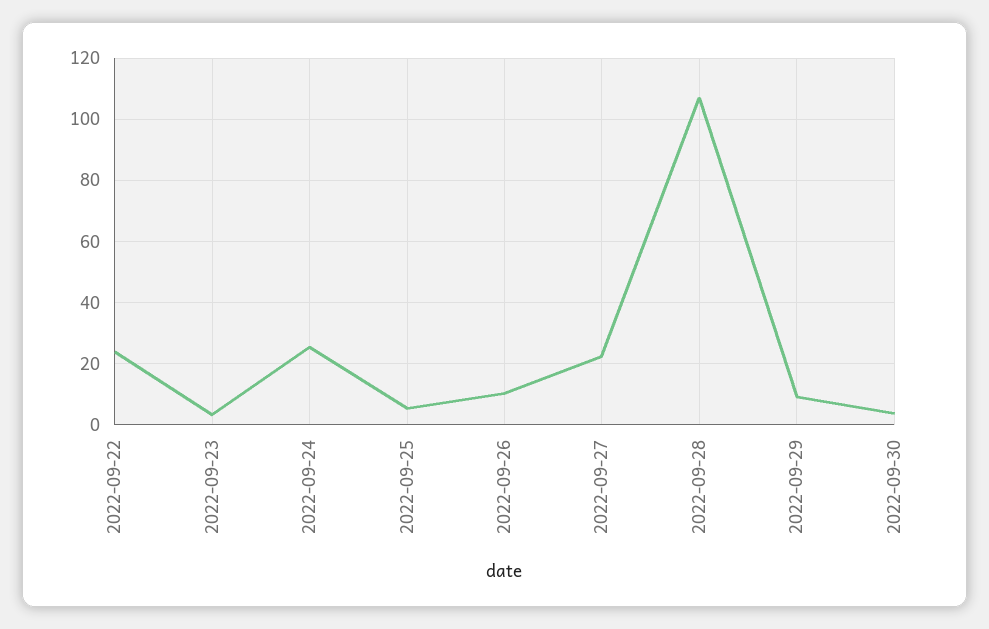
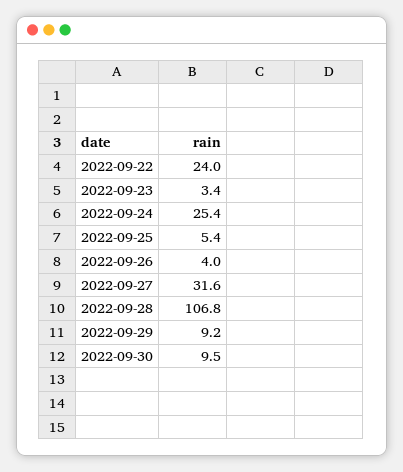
2022-09-26: 10 -> 4
2022-09-27: 22 -> 31.6
2022-09-30: 4 -> 9.5

